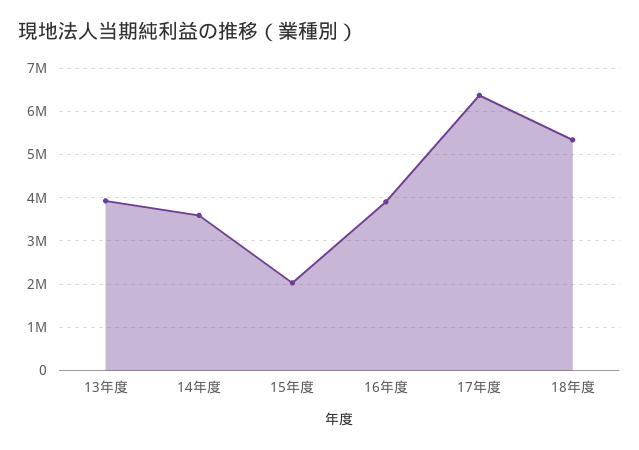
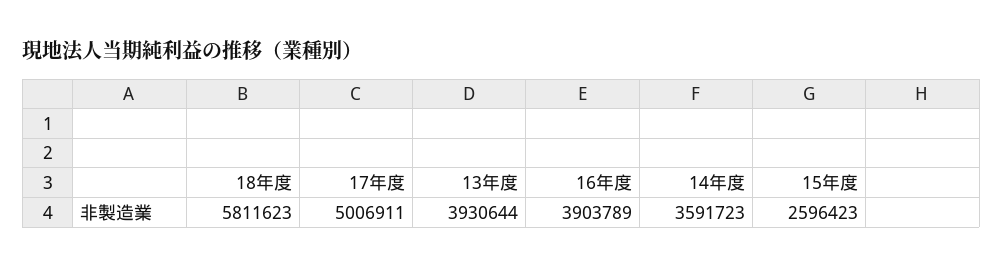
15年度: 2000000 -> 2596423
17年度: 6400000 -> 5006911
18年度: 5400000 -> 5811623

